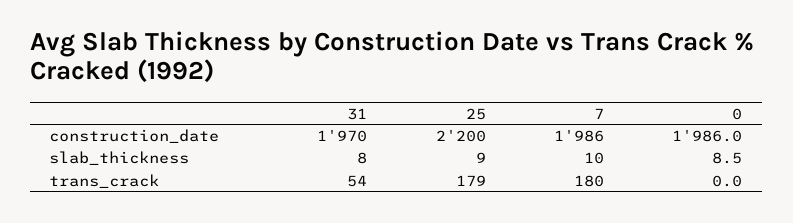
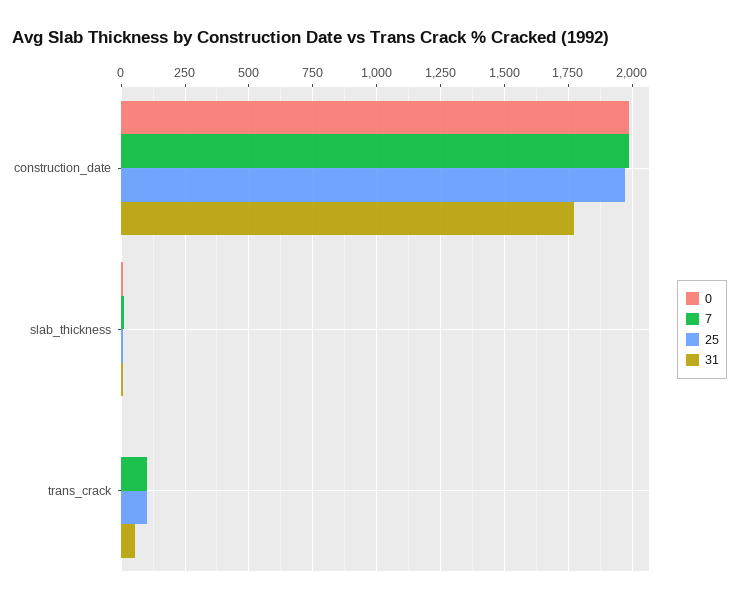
31, construction_date: 1970 -> 1775
25, construction_date: 2200 -> 1975
25, trans_crack: 179 -> 100
7, trans_crack: 180 -> 100

